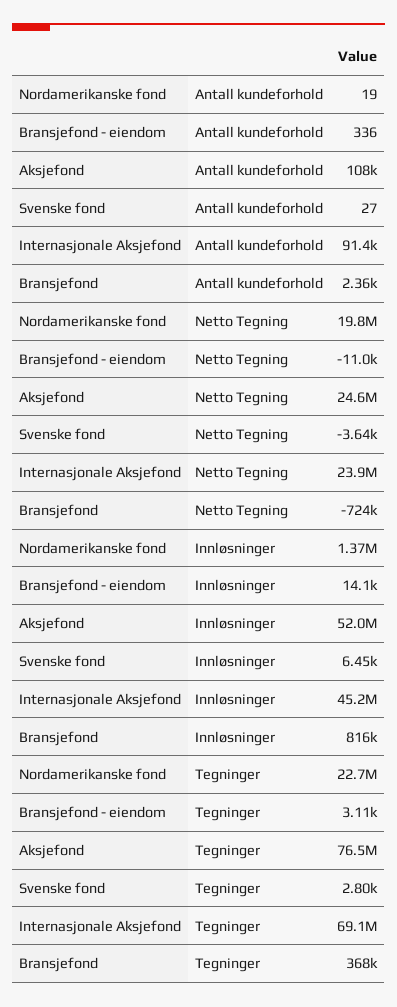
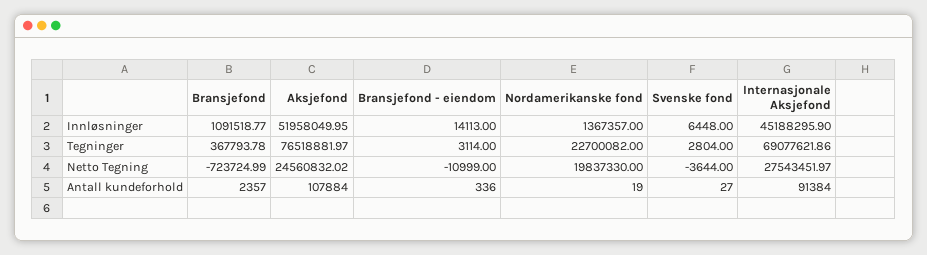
Internasjonale Aksjefond, Netto Tegning: 23900000 -> 27543451.97
Bransjefond, Innløsninger: 816000 -> 1091518.77

